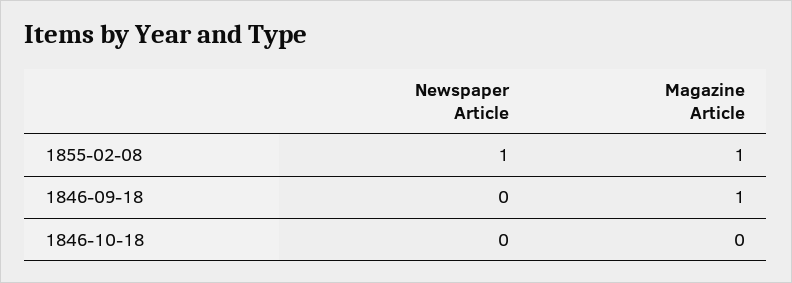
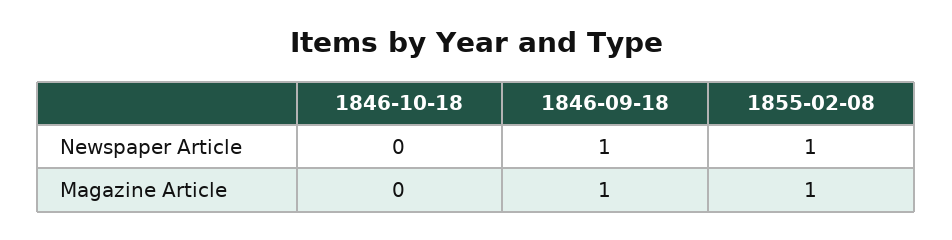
Newspaper Article, 1846-09-18: 0 -> 1

